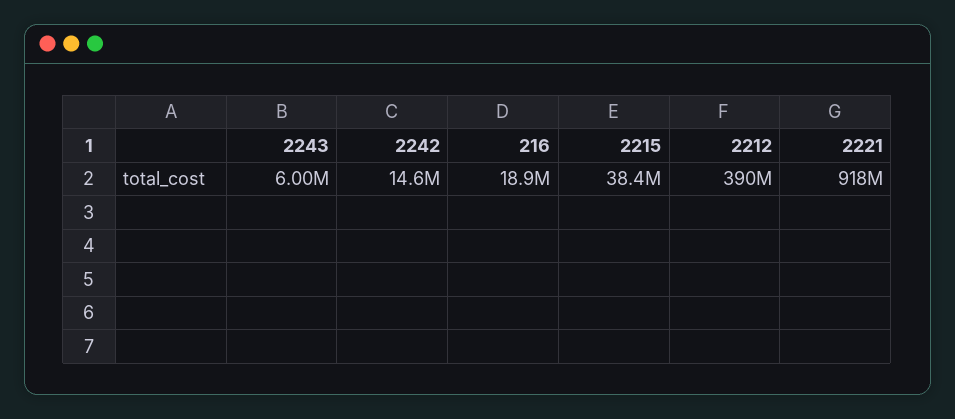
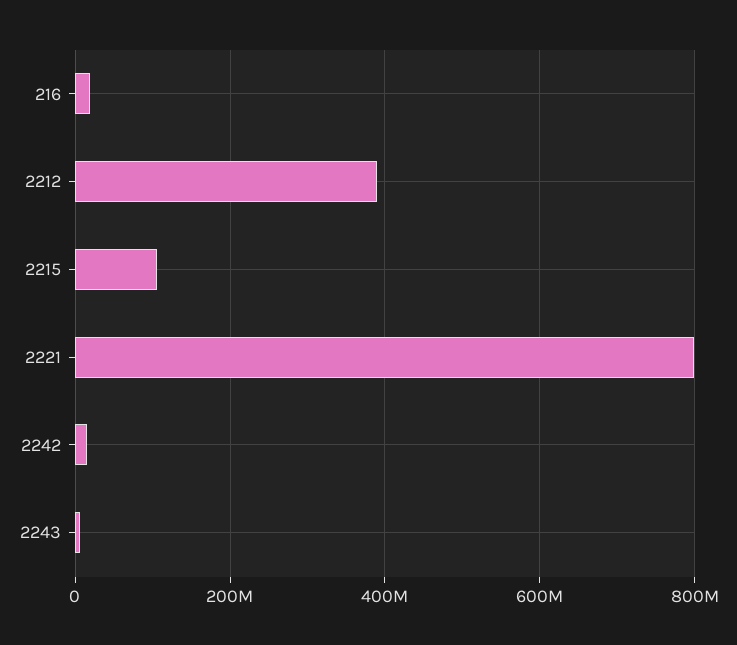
2215: 38400000 -> 100000000
2221: 918000000 -> 800000000

